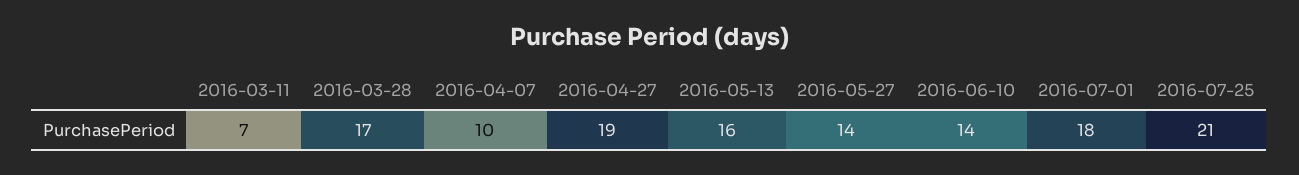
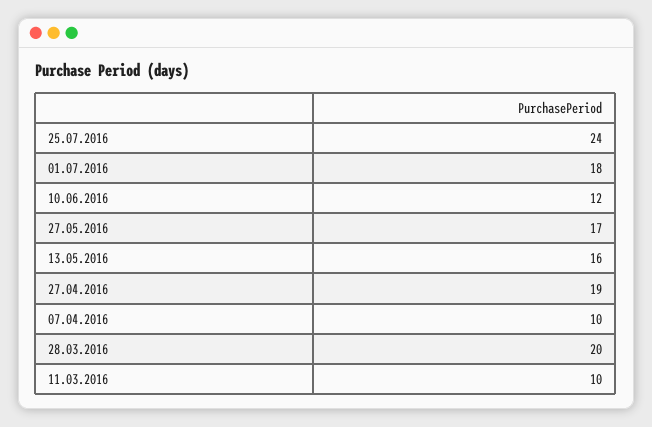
2016-03-11: 7 -> 10
2016-03-28: 17 -> 20
2016-05-27: 14 -> 17
2016-06-10: 14 -> 12
2016-07-25: 21 -> 24

